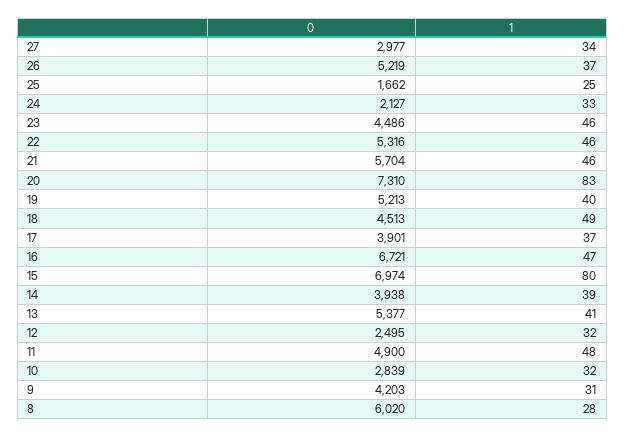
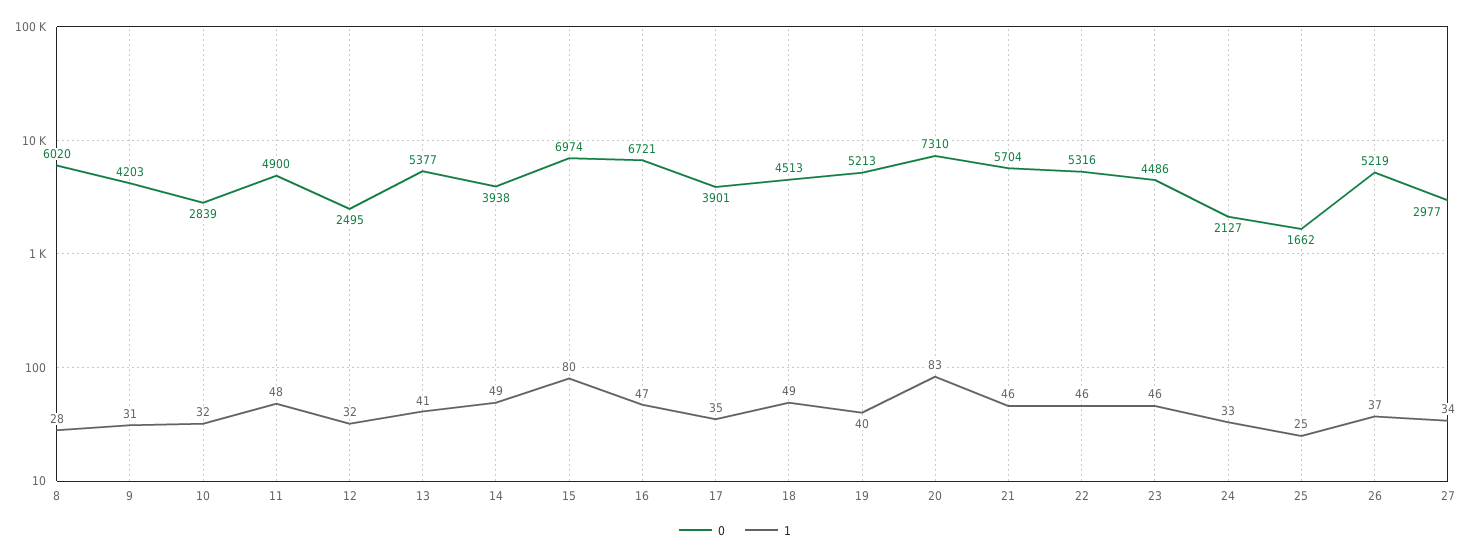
1, 17: 37 -> 35
1, 14: 39 -> 49

